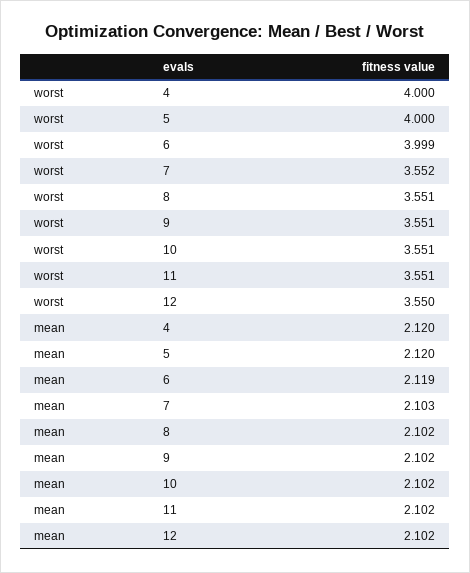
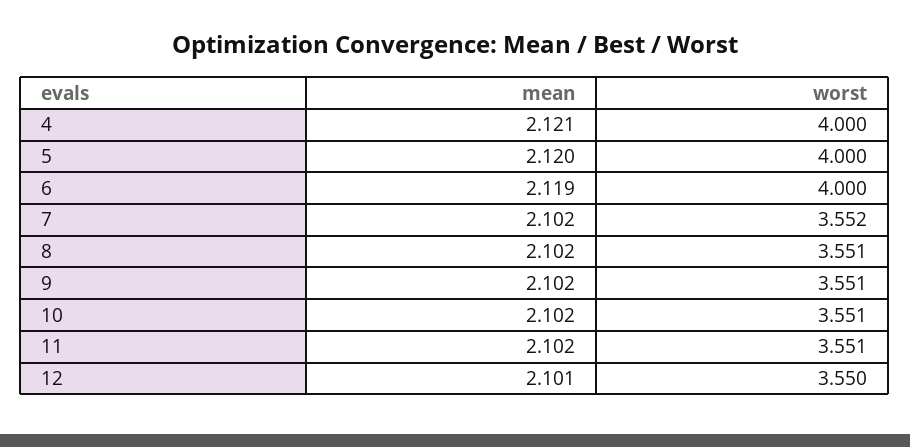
worst, 6: 3.999 -> 4
mean, 4: 2.12 -> 2.121
mean, 7: 2.103 -> 2.102
mean, 12: 2.102 -> 2.101

